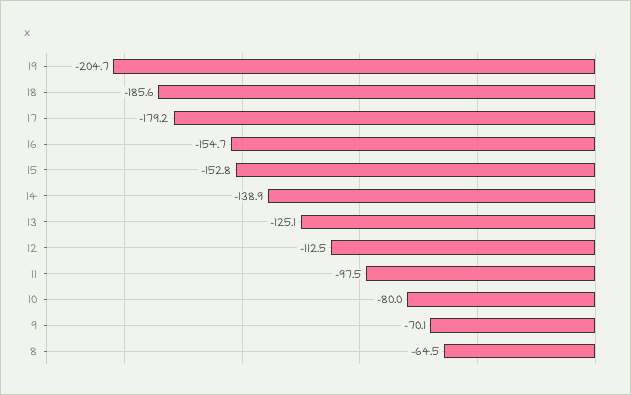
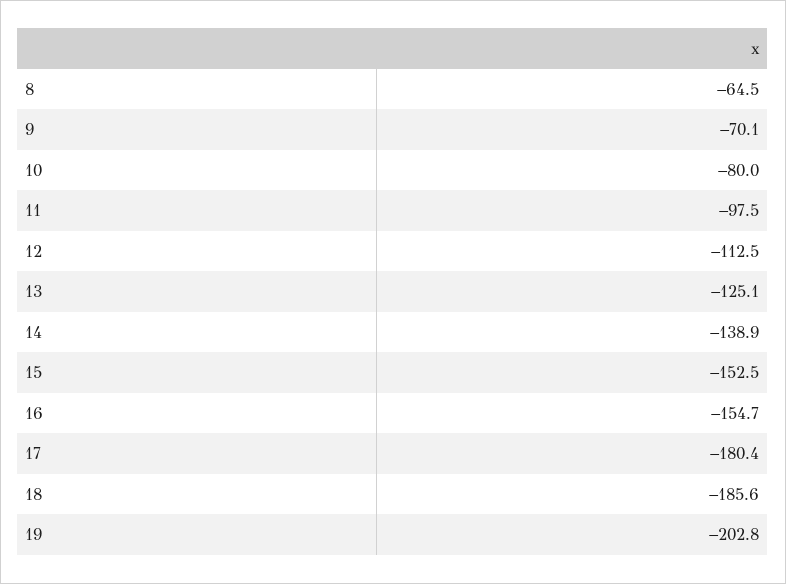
19: -204.7 -> -202.8
17: -179.2 -> -180.4
15: -152.8 -> -152.5

